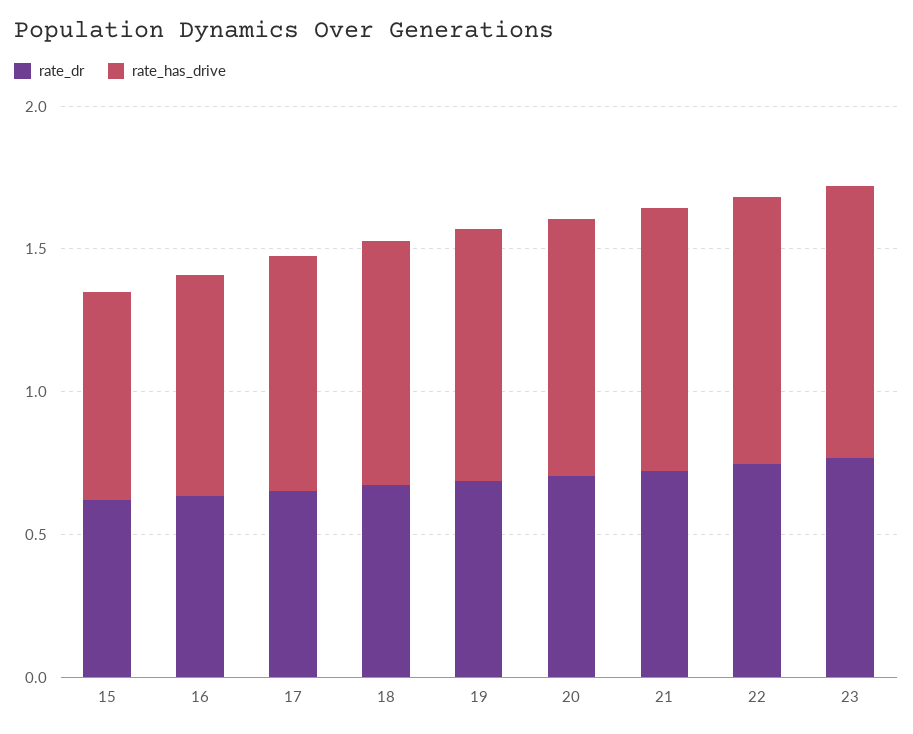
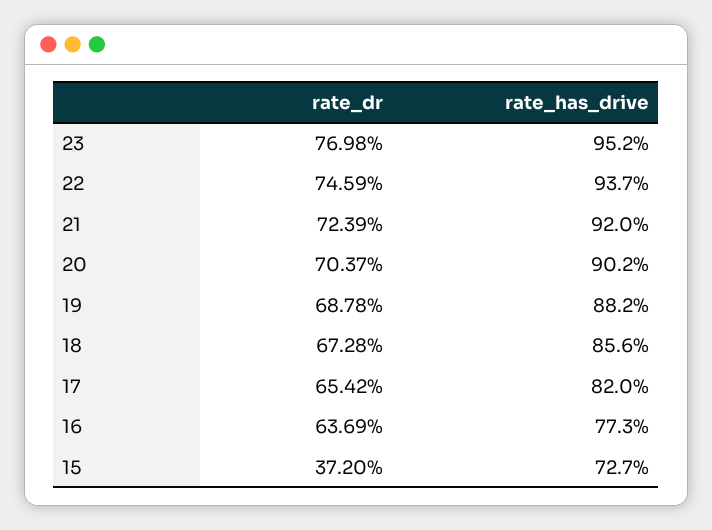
rate_dr, 15: 0.6 -> 0.372

